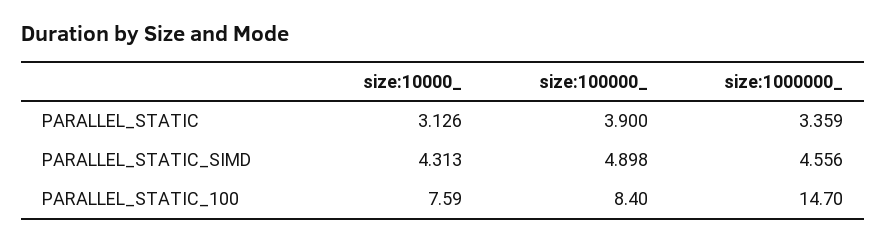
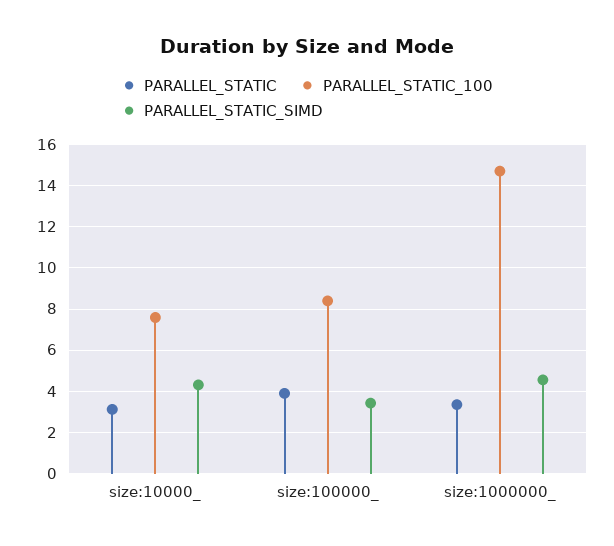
PARALLEL_STATIC_SIMD, size:100000_: 4.898 -> 3.5

